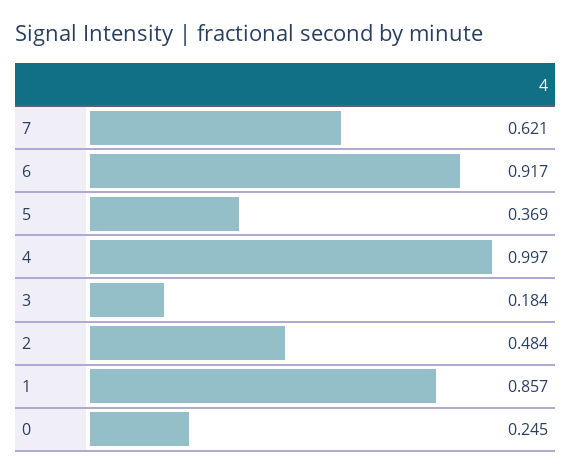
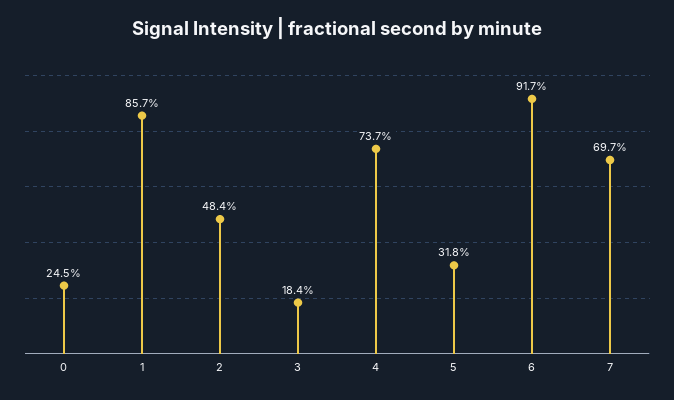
7: 0.621 -> 0.697
5: 0.369 -> 0.318
4: 0.997 -> 0.737

